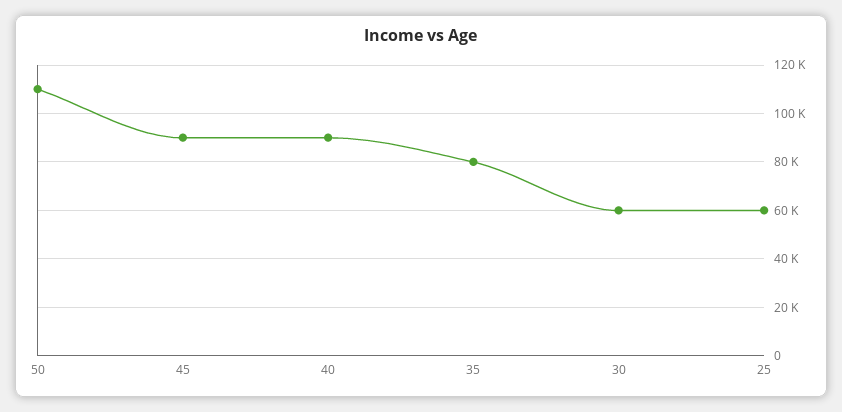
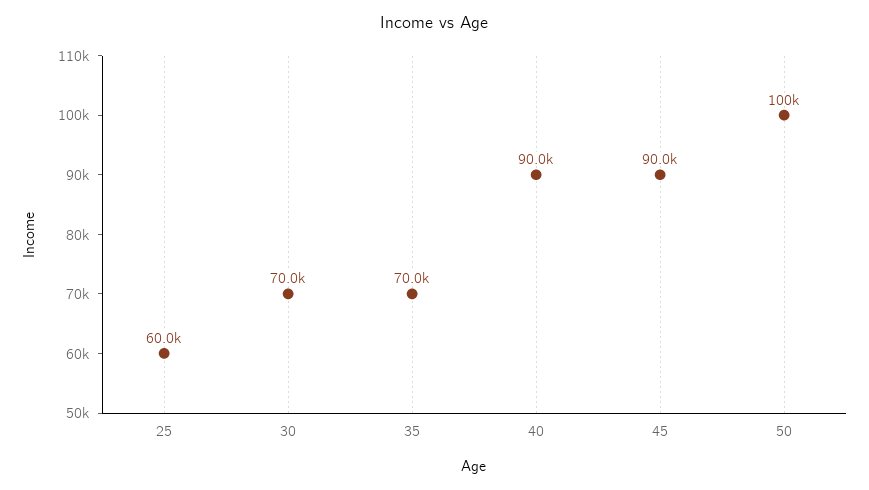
50: 110000 -> 100000
35: 80000 -> 70000
30: 60000 -> 70000

